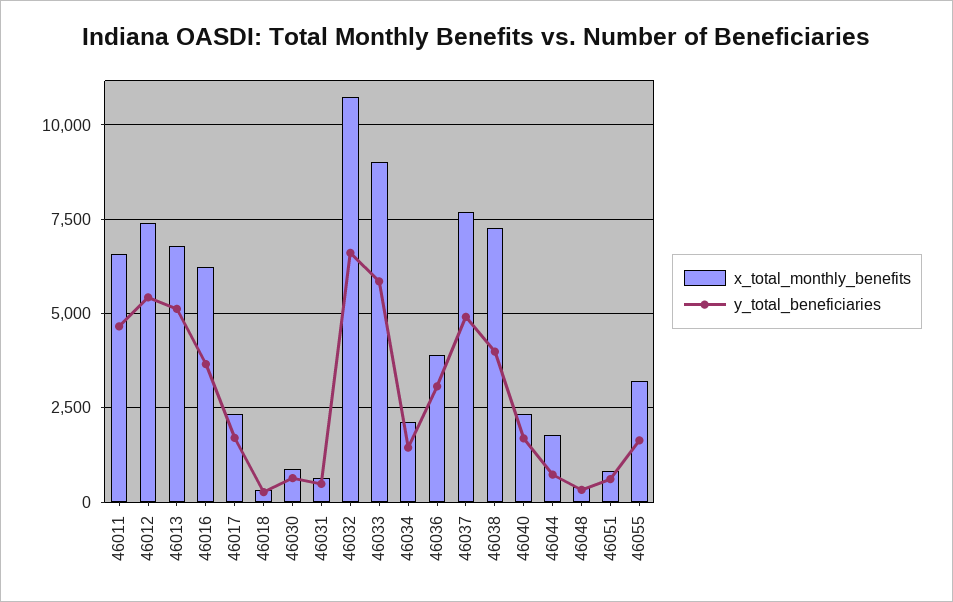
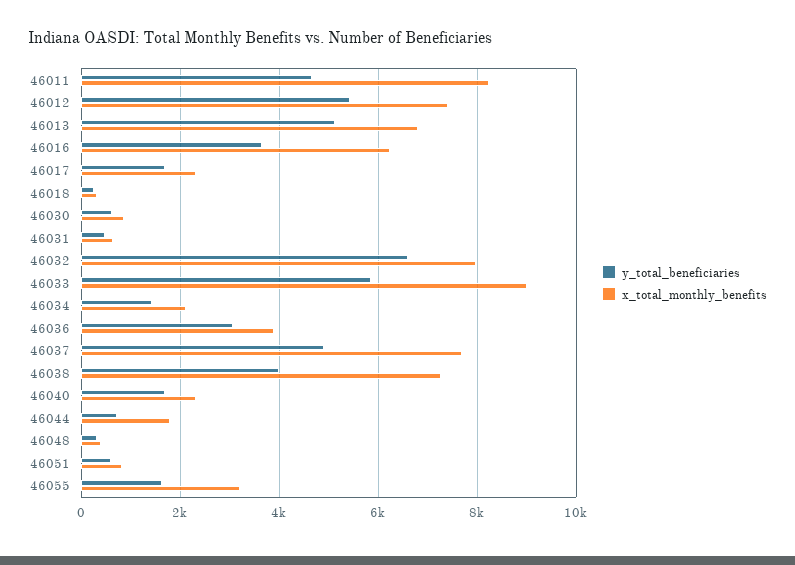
x_total_monthly_benefits, 46011: 6500 -> 8200
x_total_monthly_benefits, 46032: 10750 -> 8000

